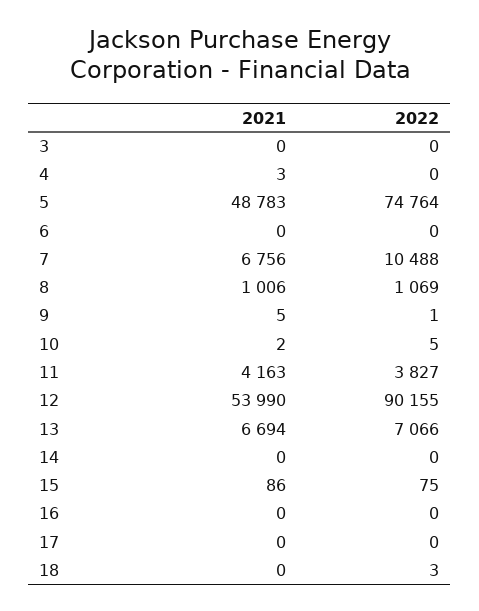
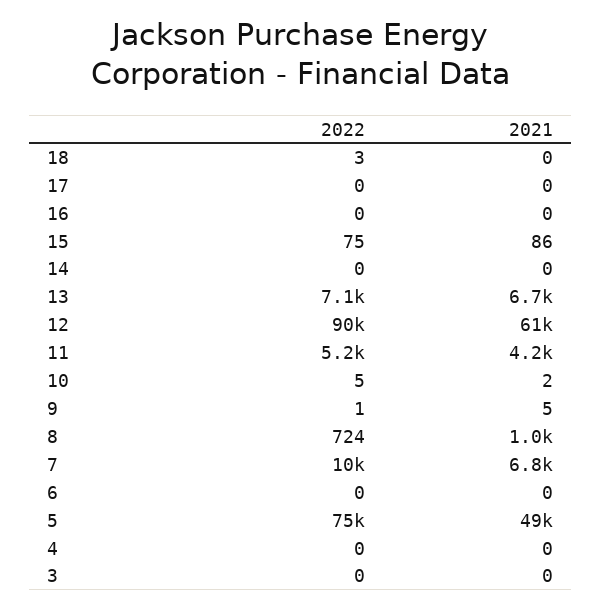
2021, 4: 3 -> 0
2022, 8: 1069 -> 724
2022, 11: 3827 -> 5200
2021, 12: 53990 -> 61000

